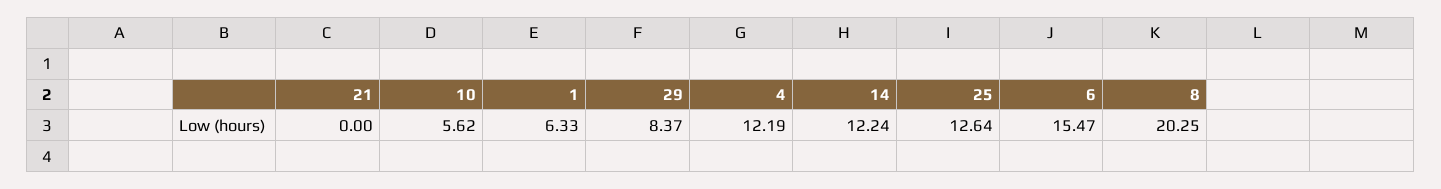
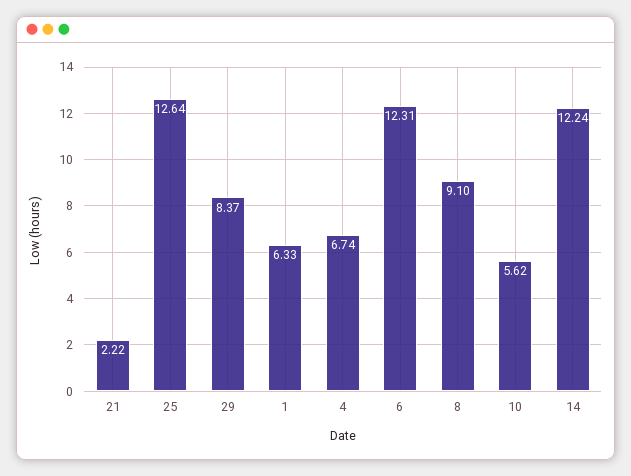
21: 0 -> 2.22
4: 12.19 -> 6.74
6: 15.47 -> 12.31
8: 20.25 -> 9.1

